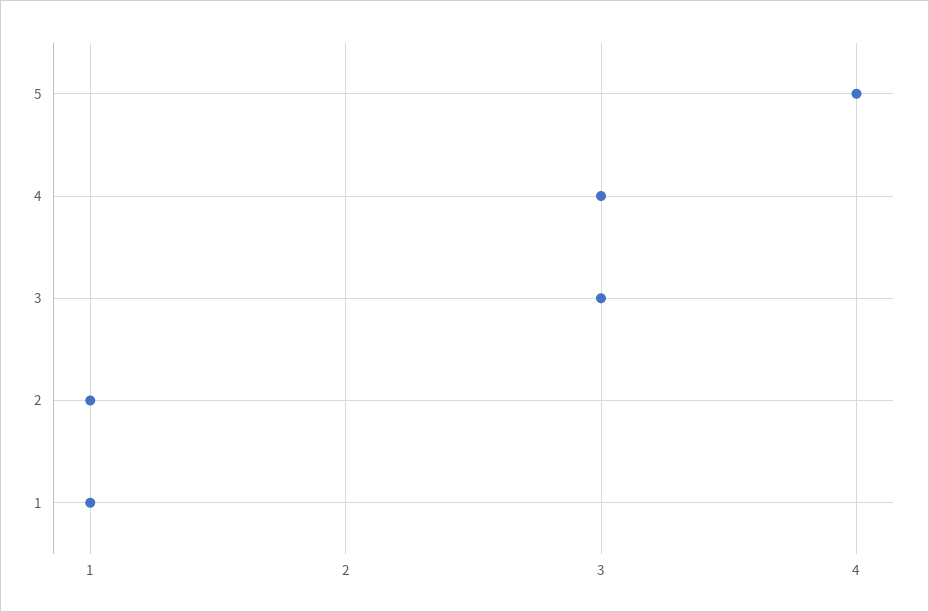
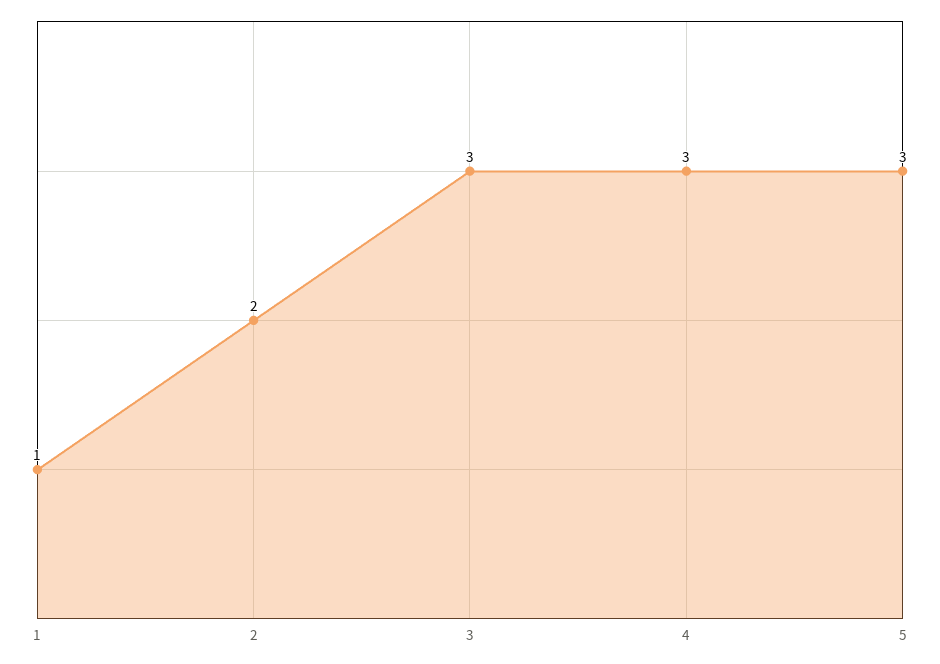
5: 4 -> 3
2: 1 -> 2

